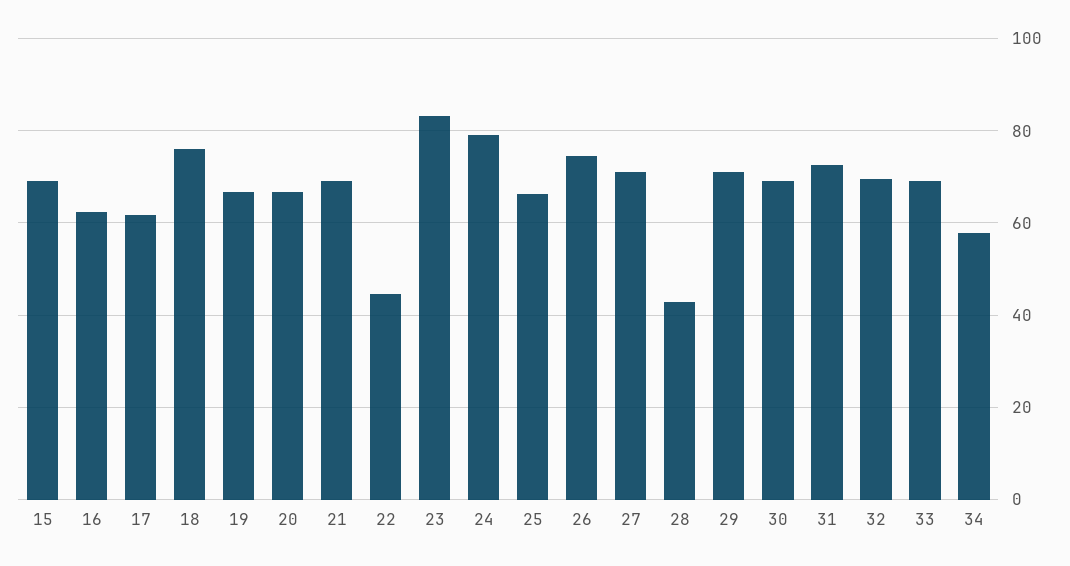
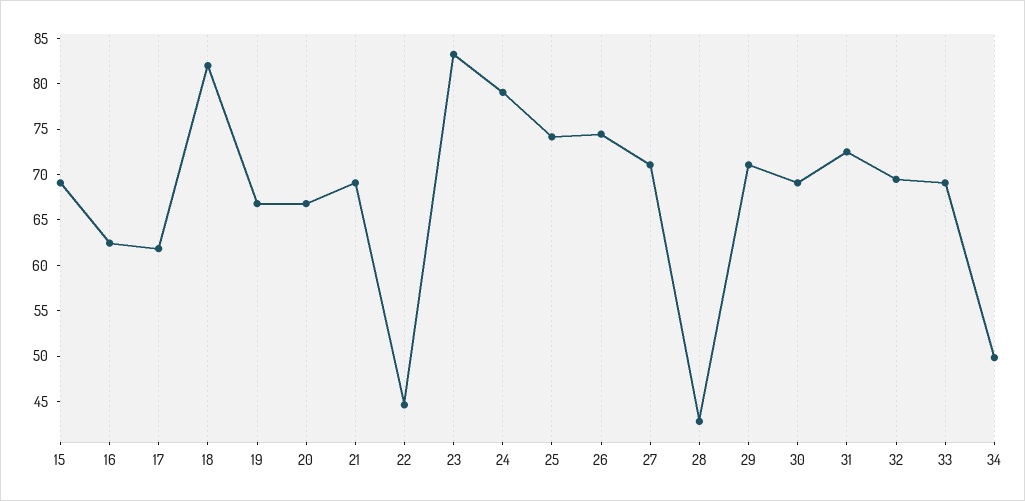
18: 76 -> 82
25: 66 -> 74
34: 58 -> 50

